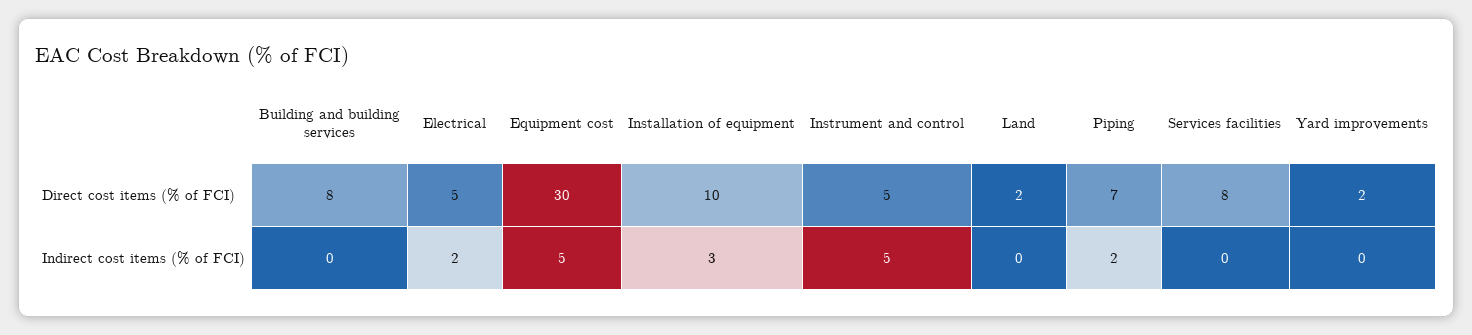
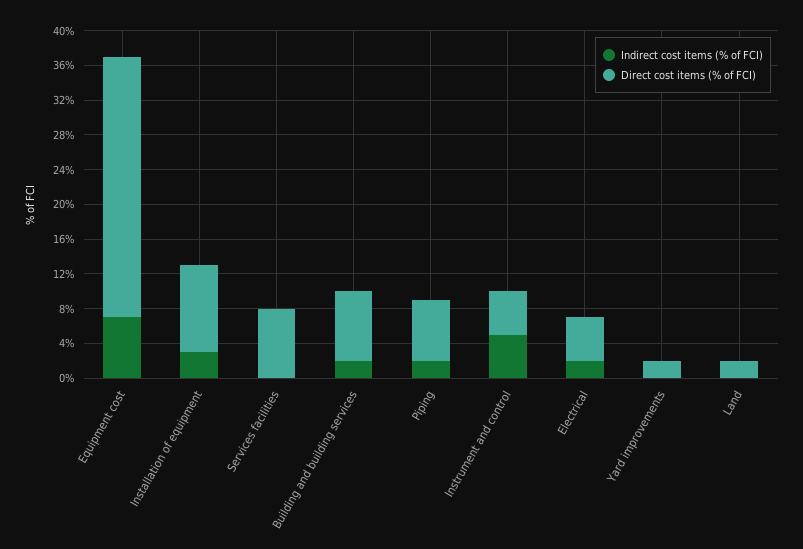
Indirect cost items (% of FCI), Building and building services: 0 -> 2
Indirect cost items (% of FCI), Equipment cost: 5 -> 7

